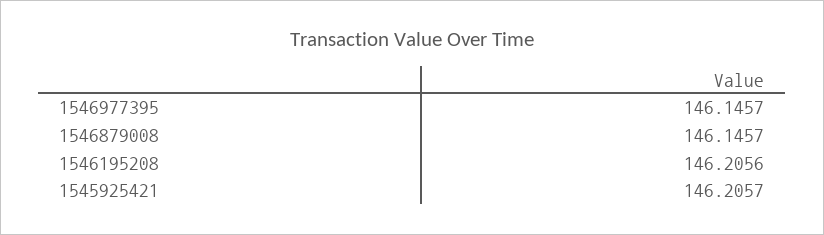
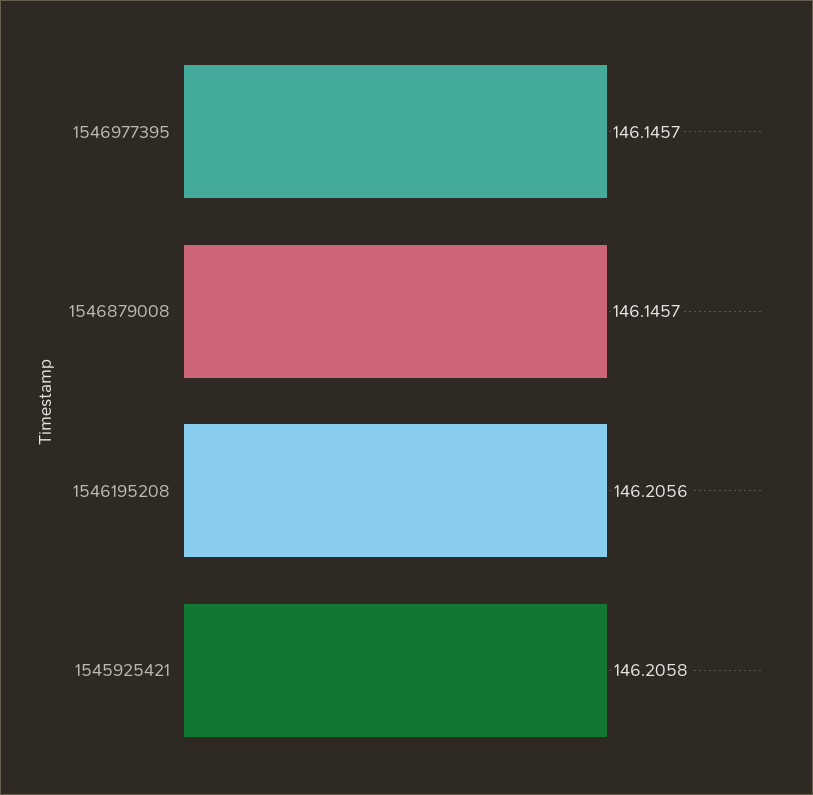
1545925421: 146.2057 -> 146.2058

